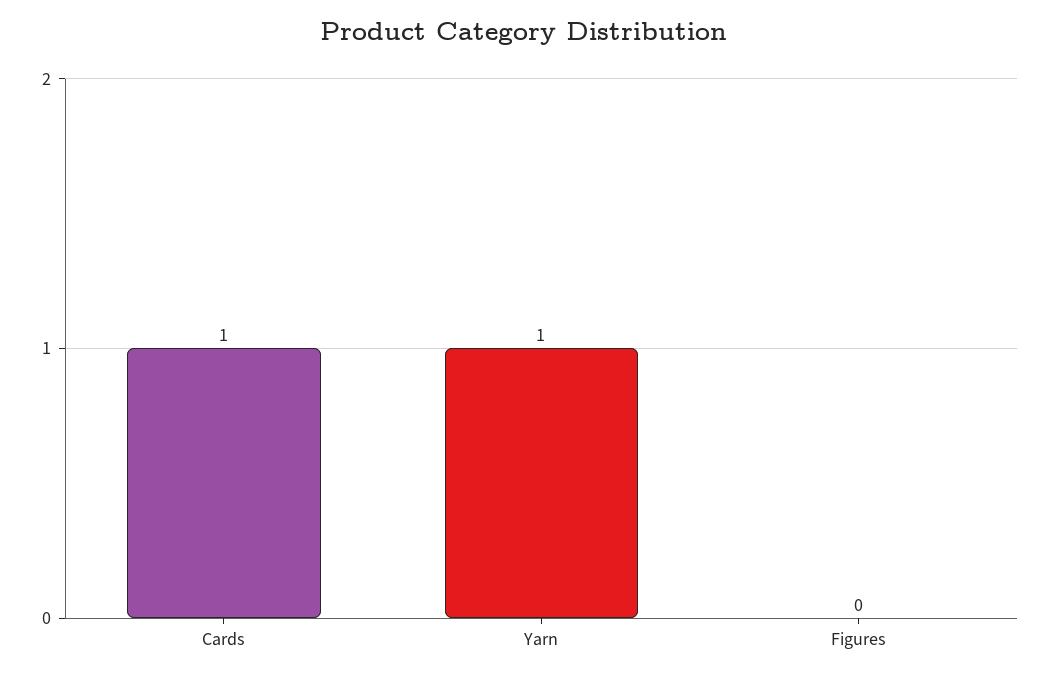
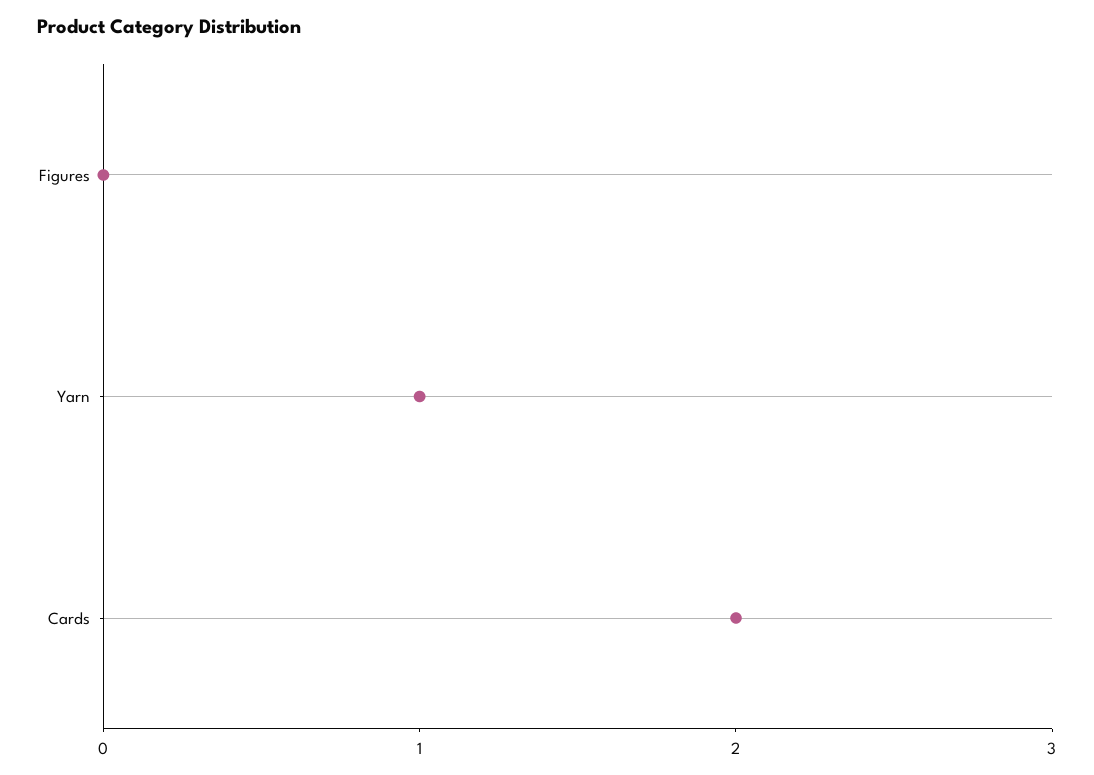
Cards: 1 -> 2

